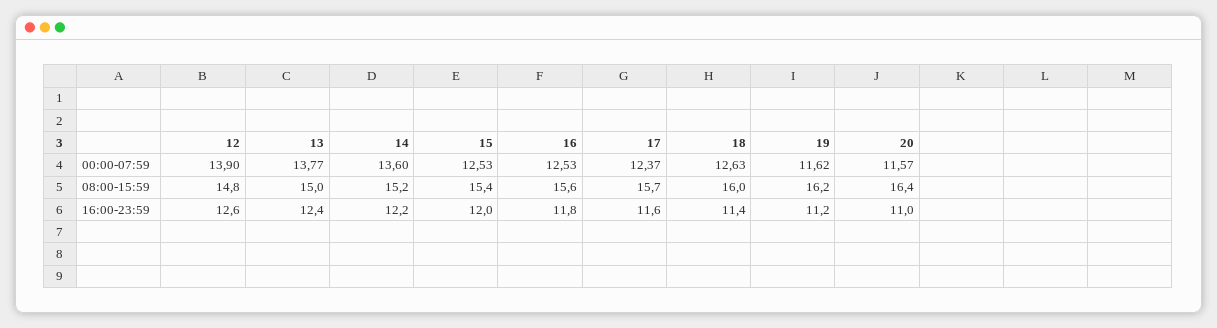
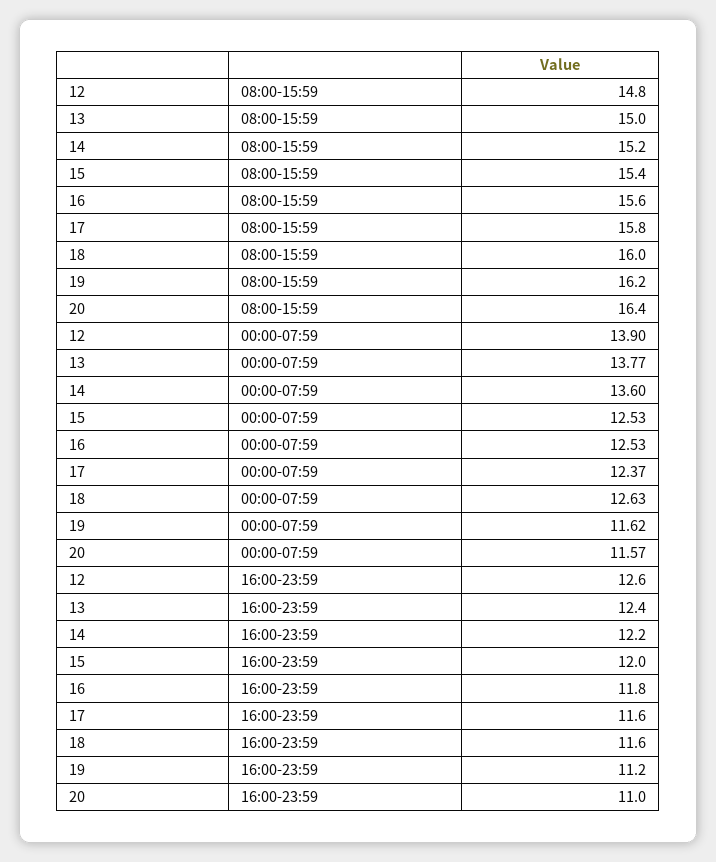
17, 08:00-15:59: 15.7 -> 15.8
18, 16:00-23:59: 11.4 -> 11.6

